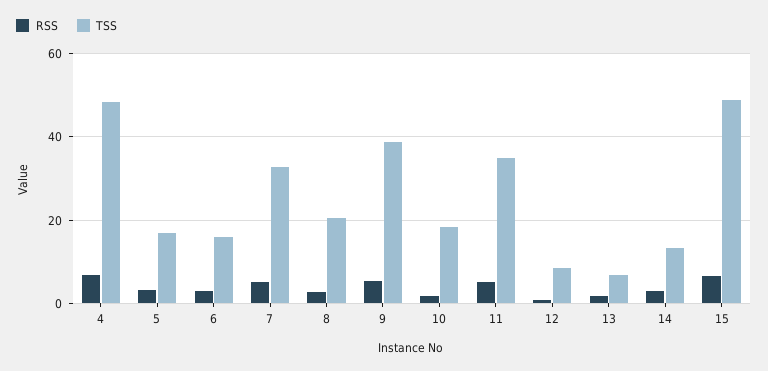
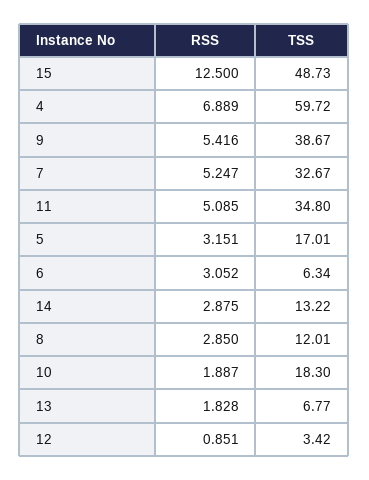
TSS, 4: 48 -> 59.72
TSS, 6: 16 -> 6.34
TSS, 8: 20 -> 12.01
TSS, 12: 8 -> 3.42
RSS, 15: 6 -> 12.5

